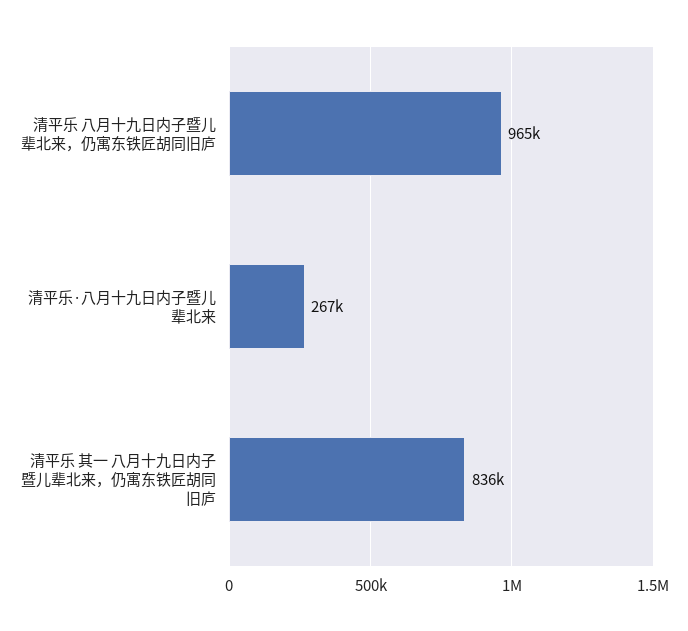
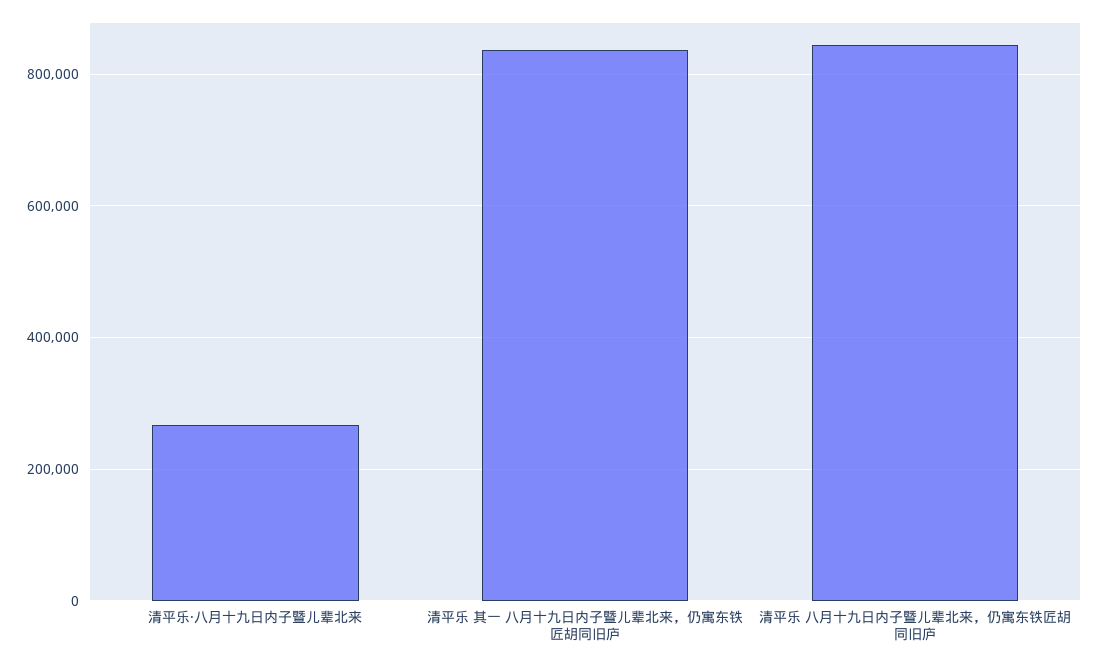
清平乐 八月十九日内子暨儿辈北来，仍寓东铁匠胡同旧庐: 965000 -> 840000

